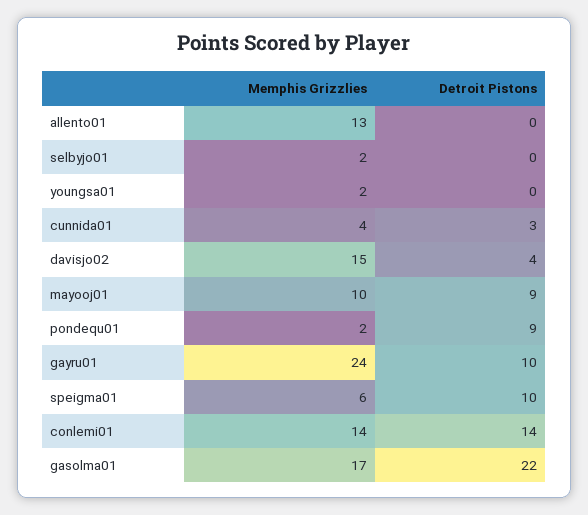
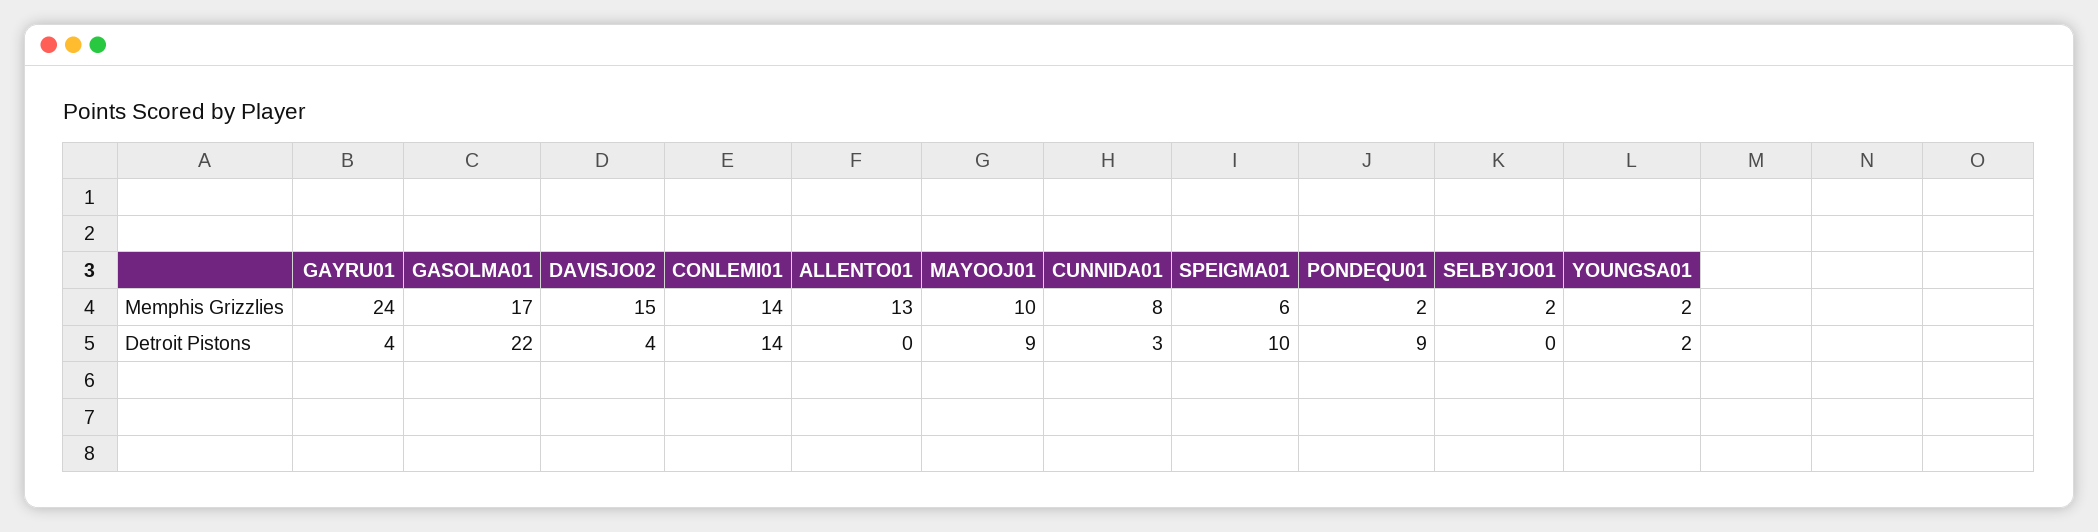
Detroit Pistons, youngsa01: 0 -> 2
Memphis Grizzlies, cunnida01: 4 -> 8
Detroit Pistons, gayru01: 10 -> 4

